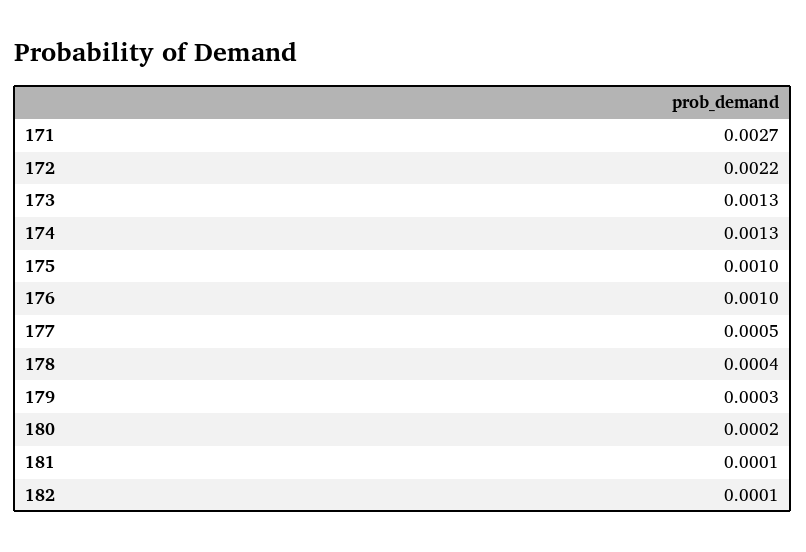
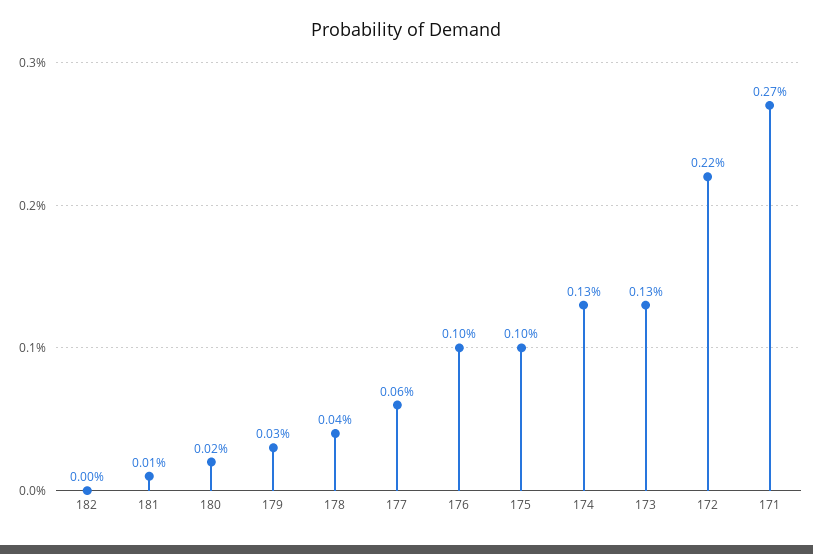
177: 0.0005 -> 0.0006
182: 0.0001 -> 0

